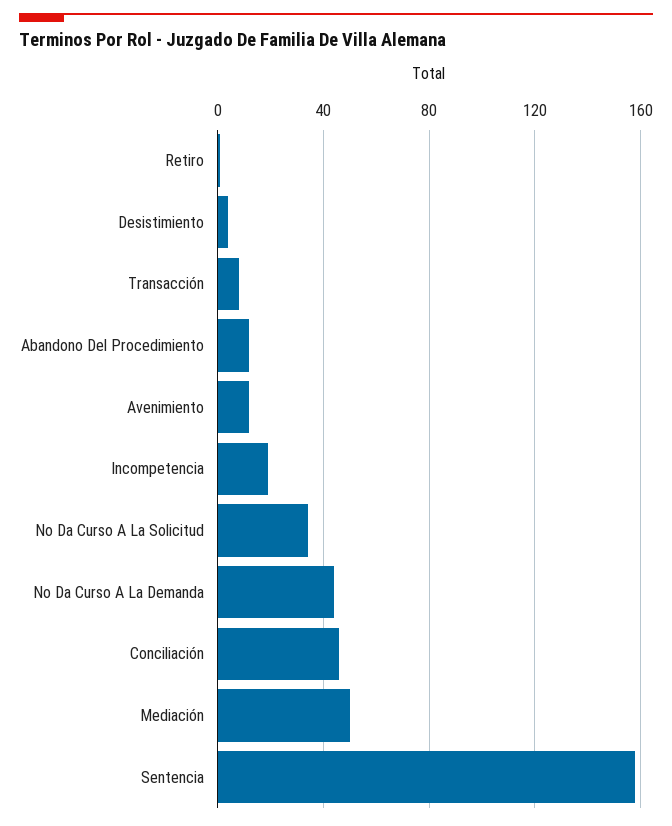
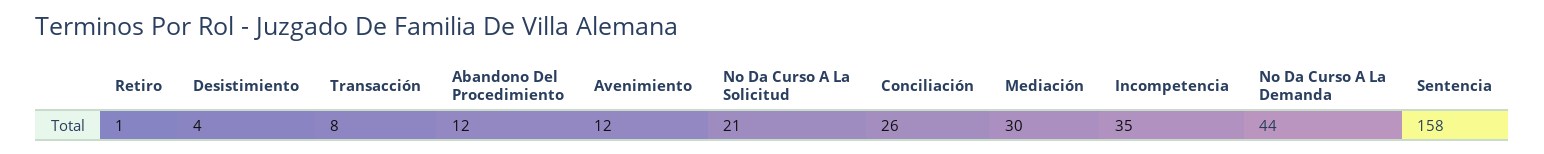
Incompetencia: 20 -> 35
No Da Curso A La Solicitud: 35 -> 21
Conciliación: 45 -> 26
Mediación: 50 -> 30

